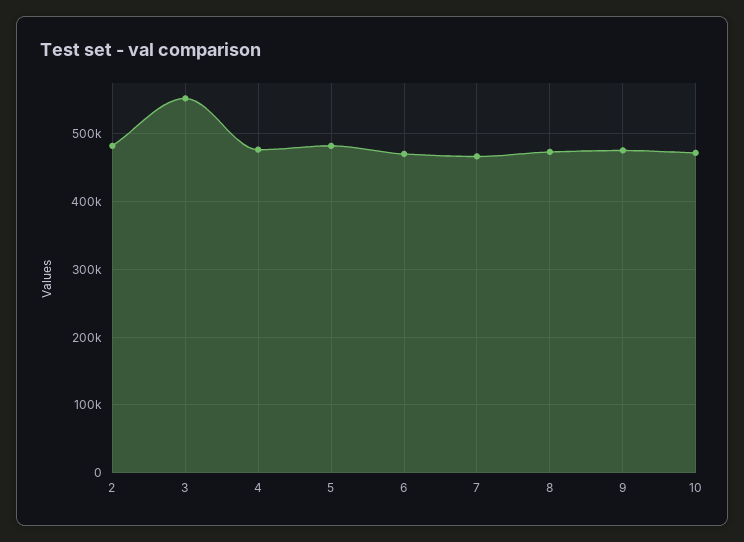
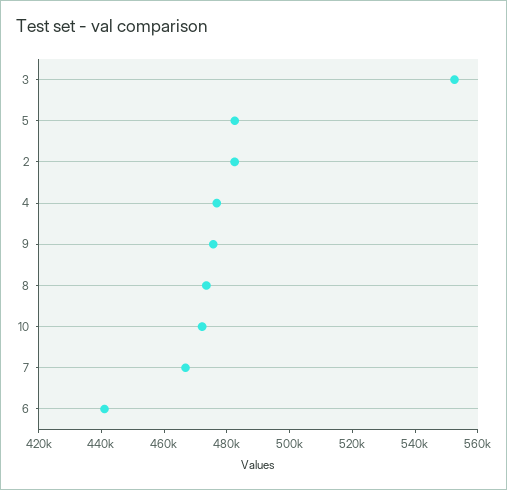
6: 470000 -> 440000

